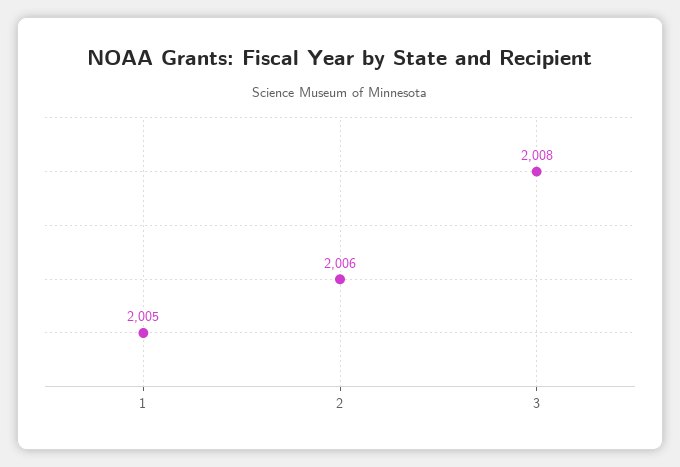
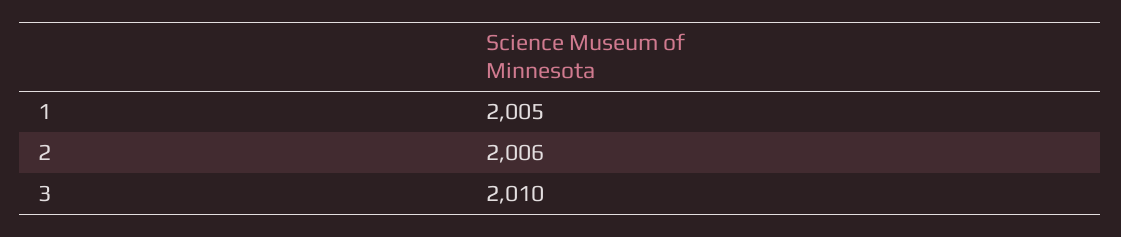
3: 2008 -> 2010

